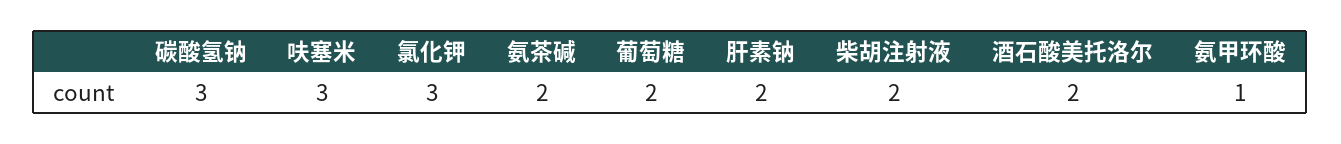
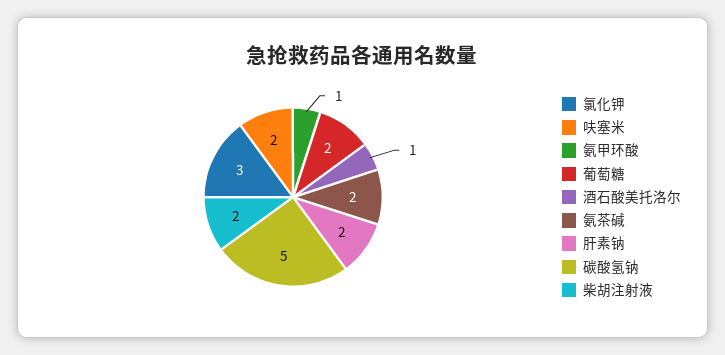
碳酸氢钠: 3 -> 5
呋塞米: 3 -> 2
酒石酸美托洛尔: 2 -> 1

